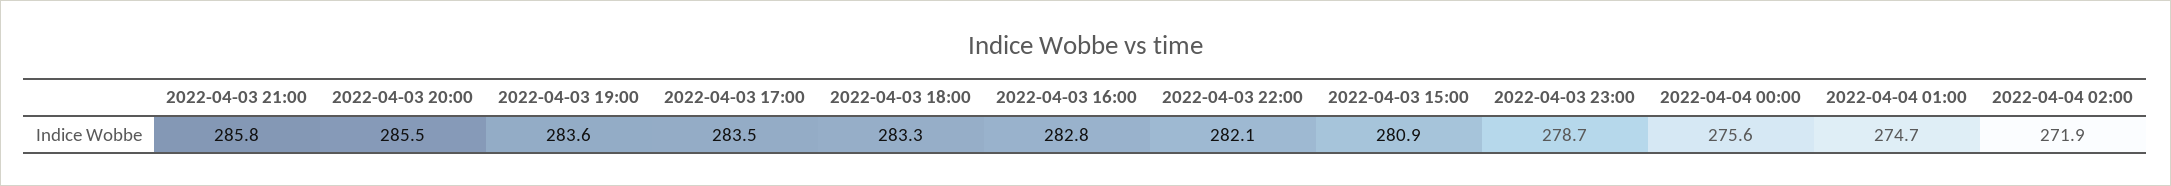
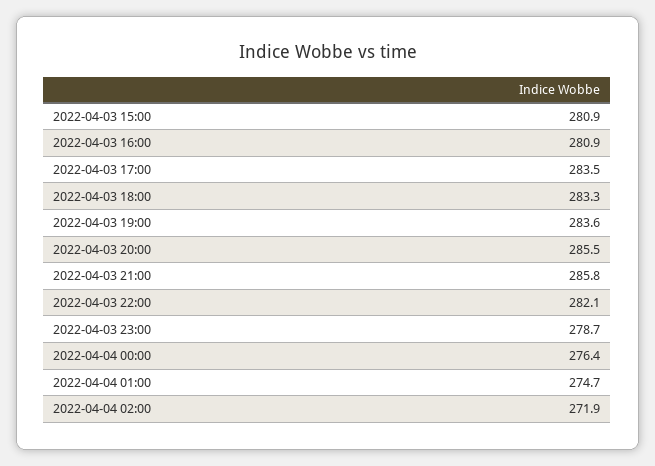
2022-04-03 16:00: 282.8 -> 280.9
2022-04-04 00:00: 275.6 -> 276.4

